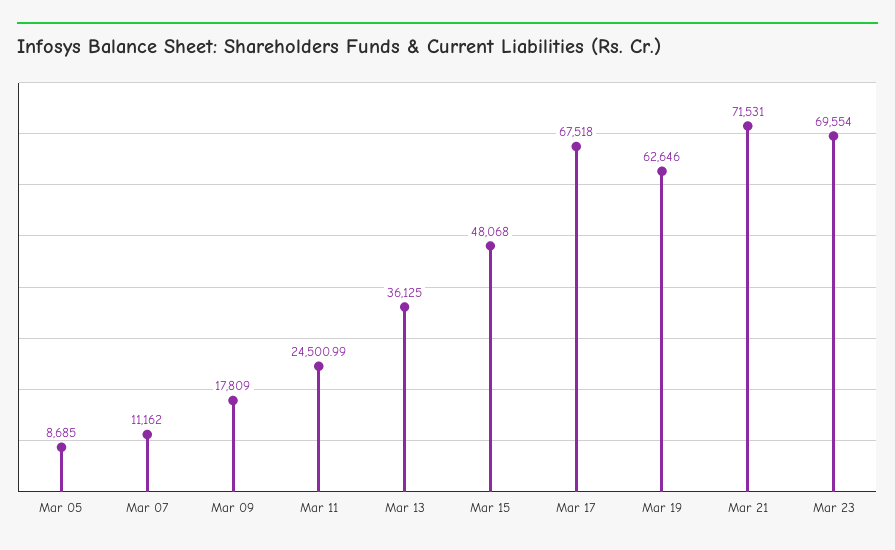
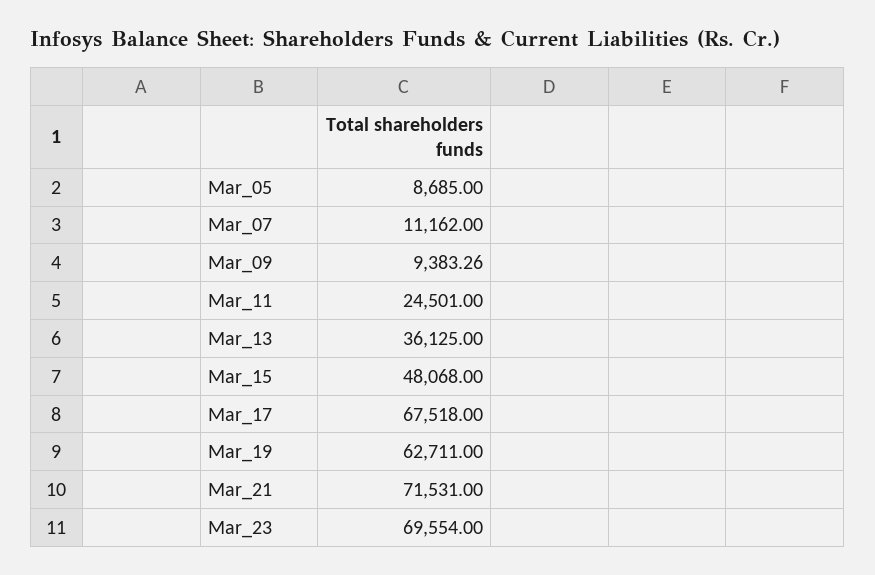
Mar 09: 17809 -> 9383.26
Mar 11: 24500.99 -> 24501
Mar 19: 62646 -> 62711

